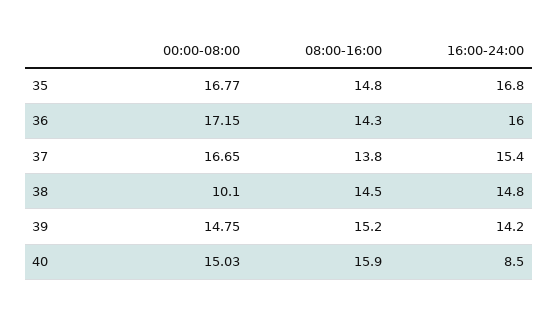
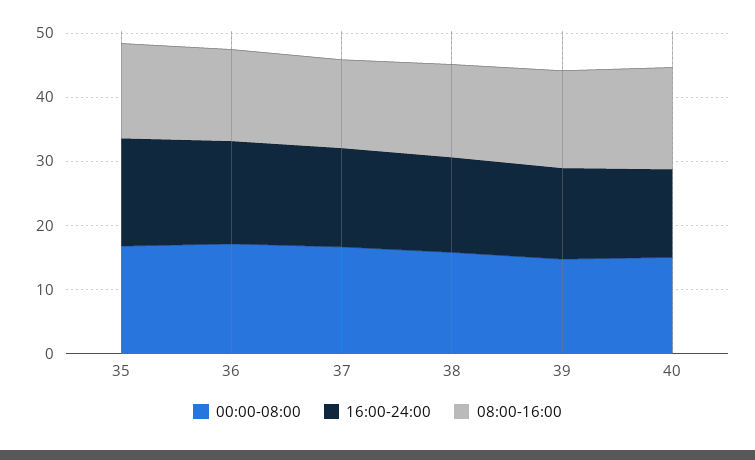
00:00-08:00, 38: 10.1 -> 16
16:00-24:00, 40: 8.5 -> 14

